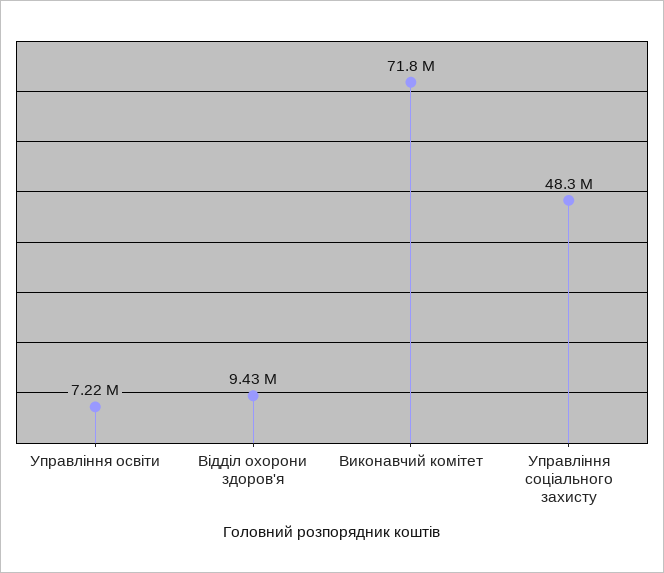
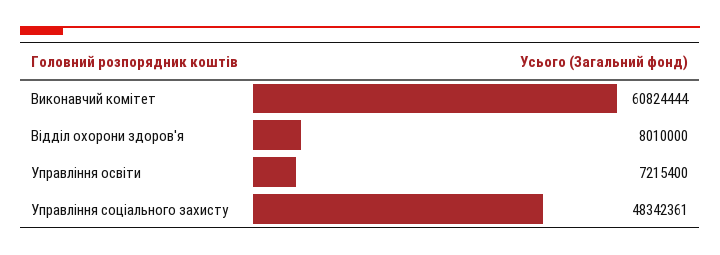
Відділ охорони здоров'я: 9430000 -> 8010000
Виконавчий комітет: 71800000 -> 60824444

